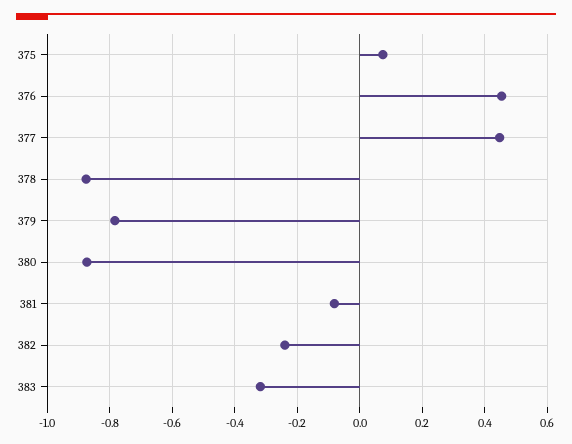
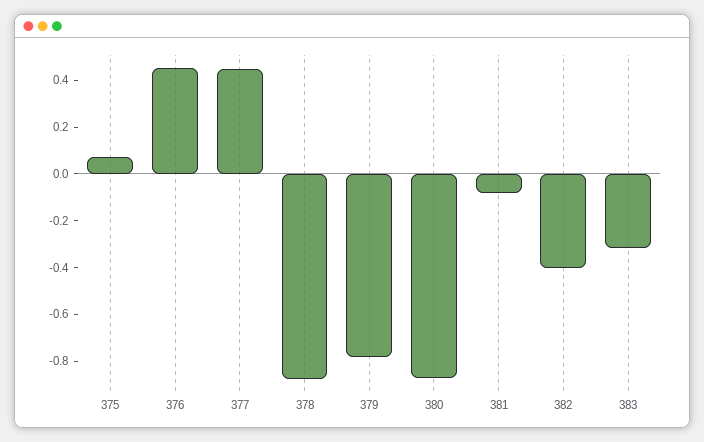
382: -0.24 -> -0.4

